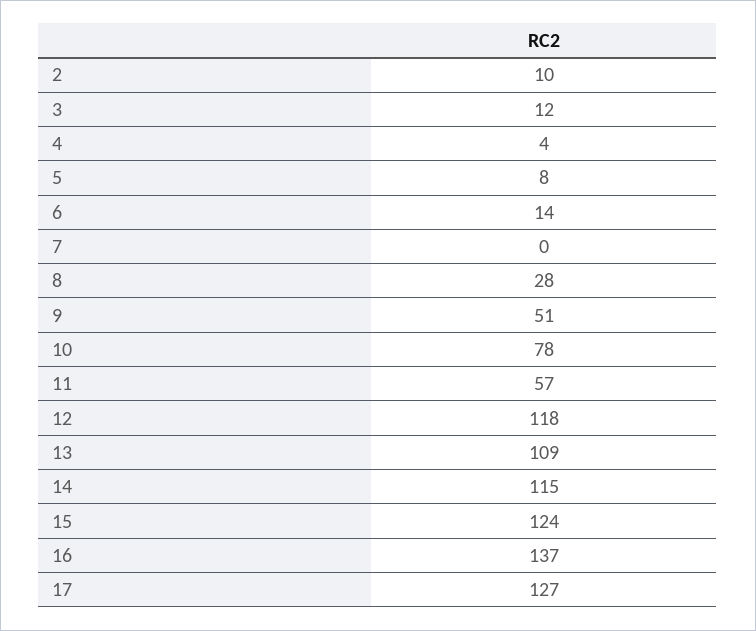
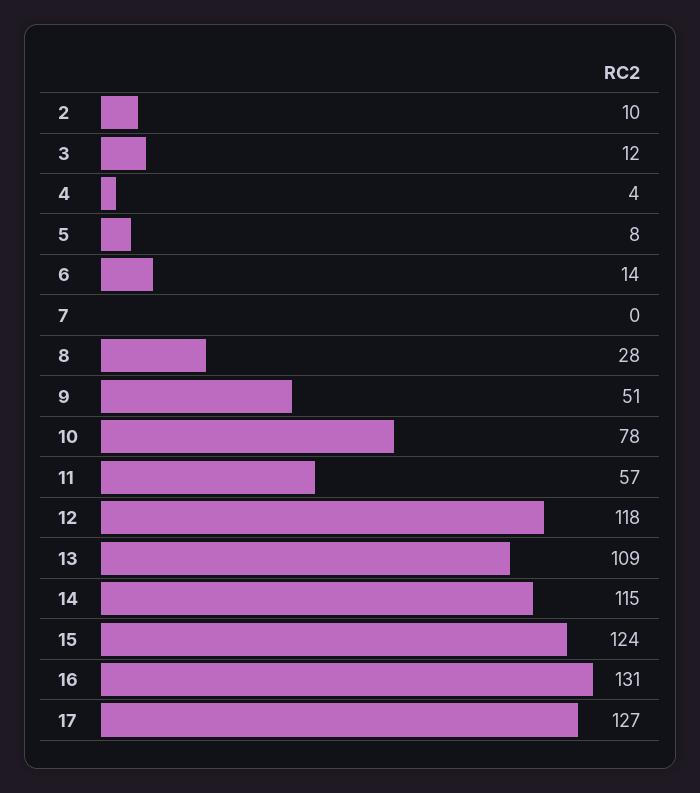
16: 137 -> 131

